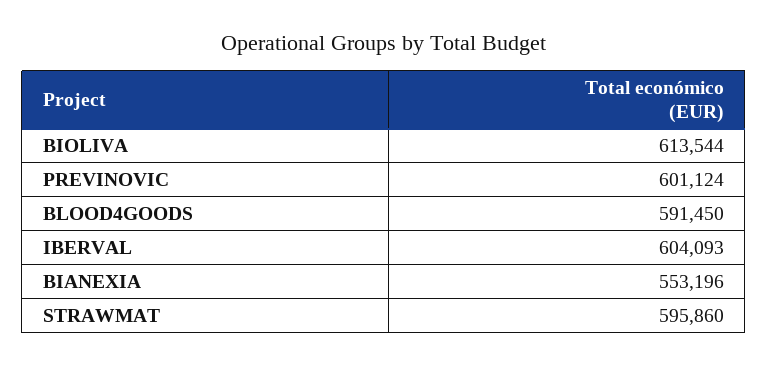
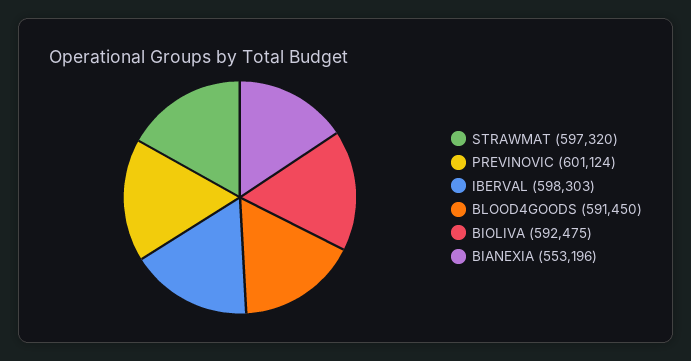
BIOLIVA: 613544 -> 592475
IBERVAL: 604093 -> 598303
STRAWMAT: 595860 -> 597320

